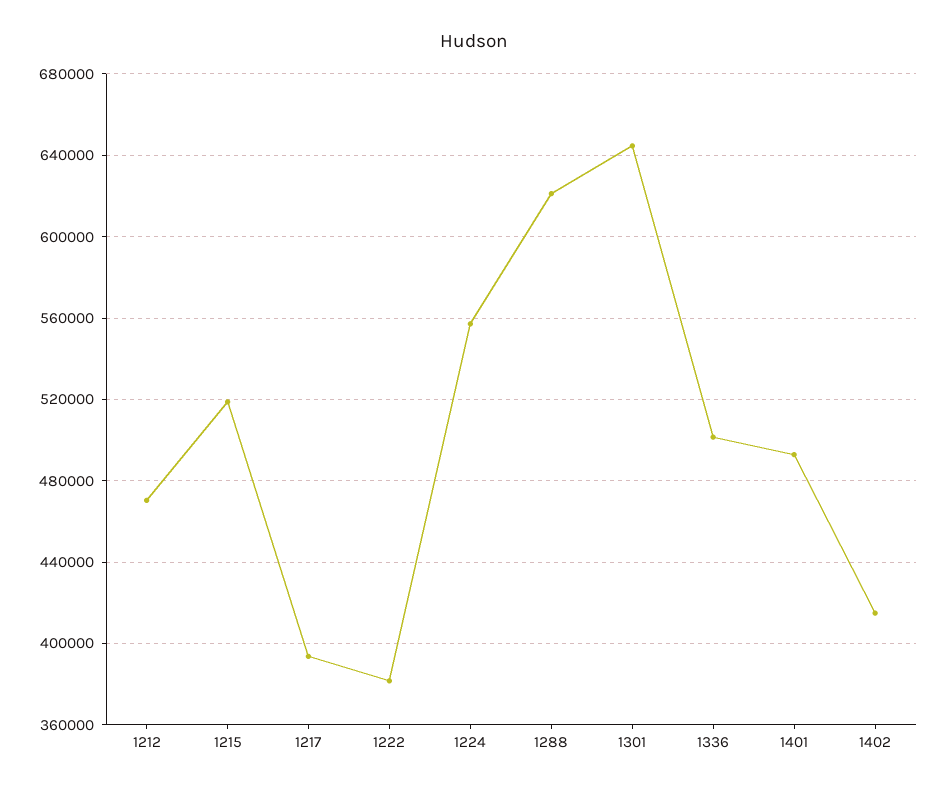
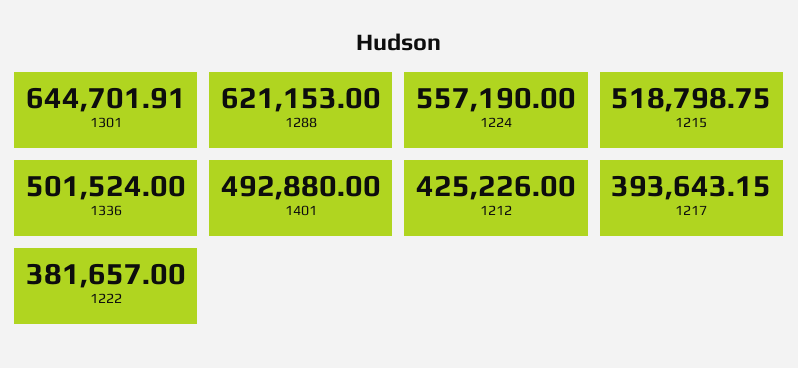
1212: 470000 -> 425226
1402: 415000 -> none

